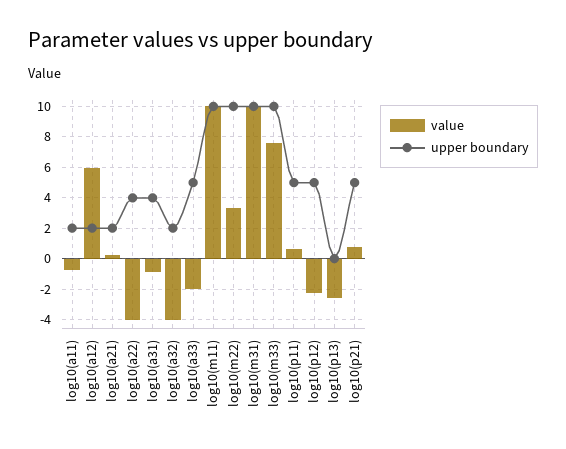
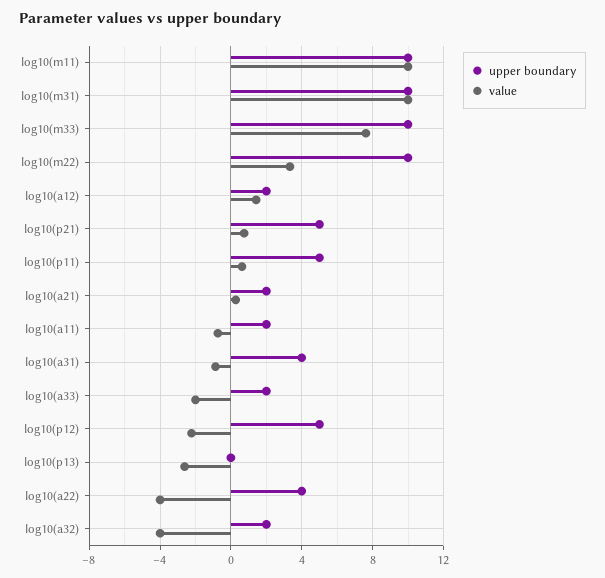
value, log10(a12): 6 -> 1.5
upper boundary, log10(a33): 5 -> 2

